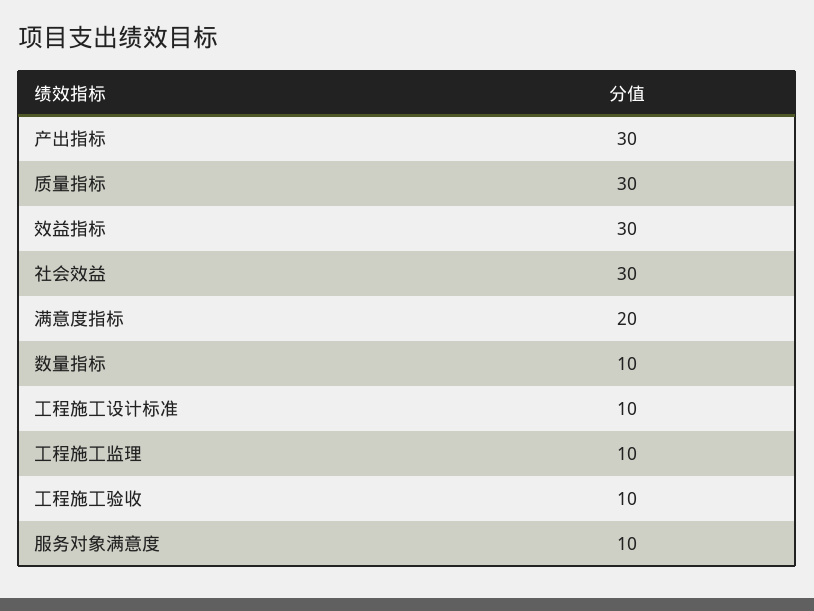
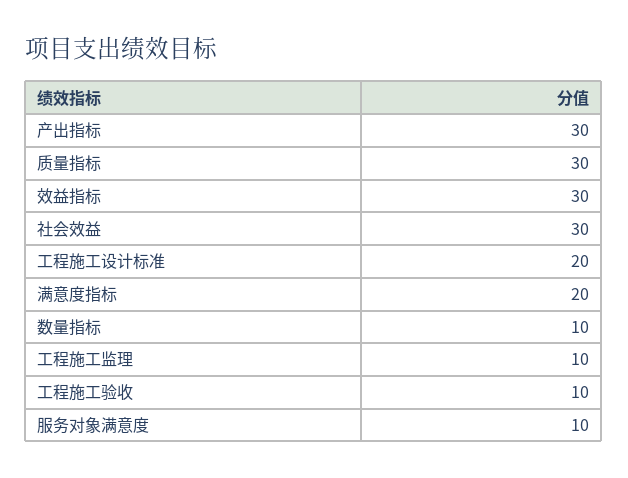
工程施工设计标准: 10 -> 20

